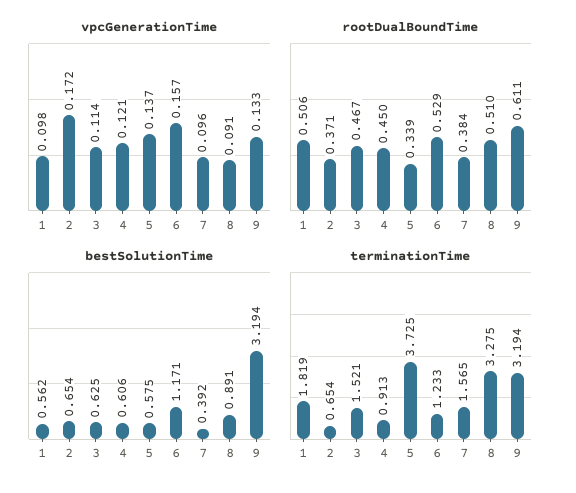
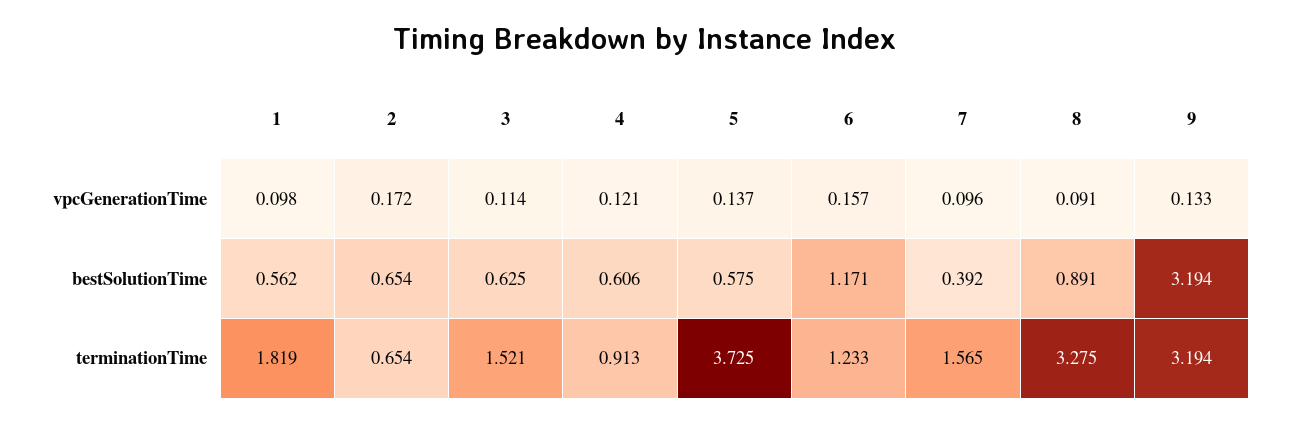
rootDualBoundTime, 1: 0.506 -> none
rootDualBoundTime, 2: 0.371 -> none
rootDualBoundTime, 3: 0.467 -> none
rootDualBoundTime, 4: 0.45 -> none
rootDualBoundTime, 5: 0.339 -> none
rootDualBoundTime, 6: 0.529 -> none
rootDualBoundTime, 7: 0.384 -> none
rootDualBoundTime, 8: 0.51 -> none
rootDualBoundTime, 9: 0.611 -> none

